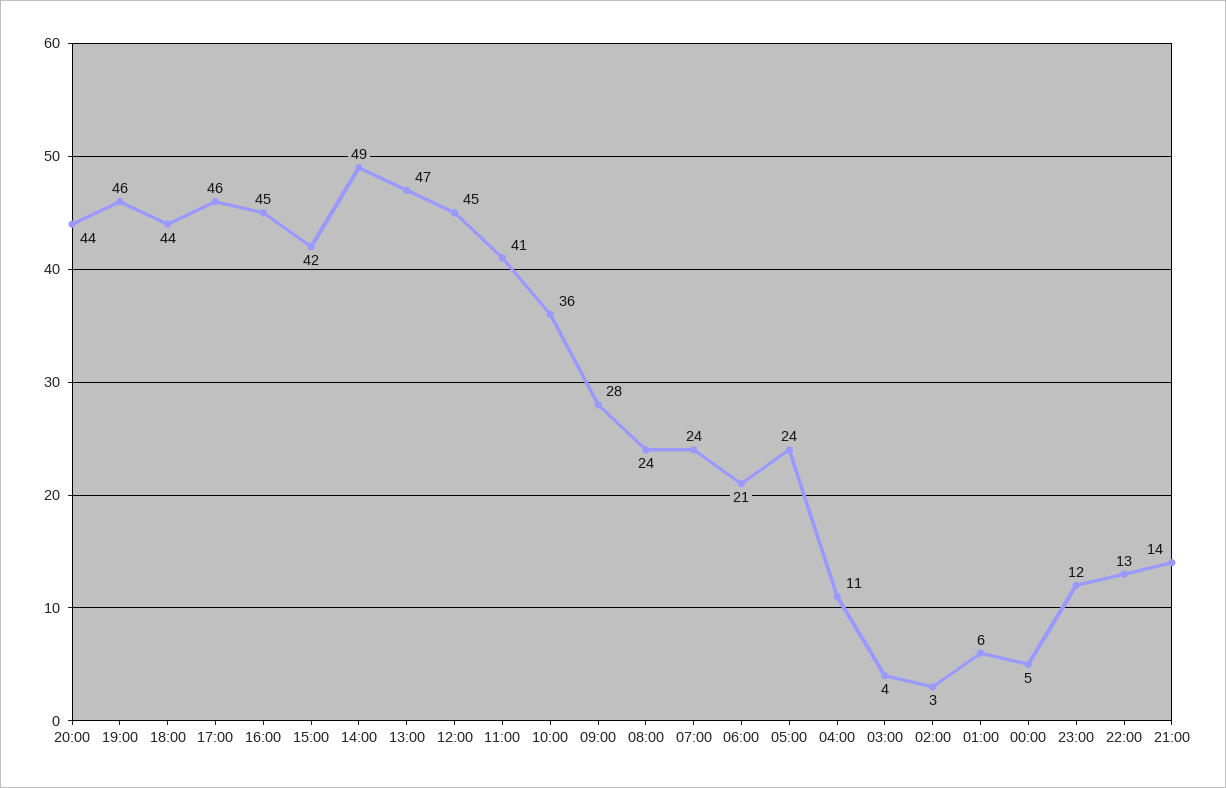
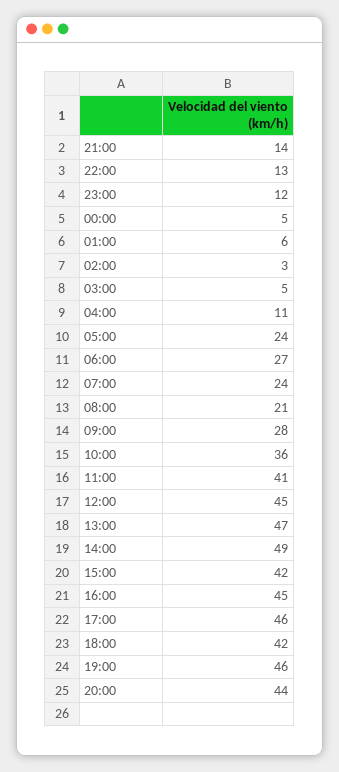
18:00: 44 -> 42
08:00: 24 -> 21
06:00: 21 -> 27
03:00: 4 -> 5

